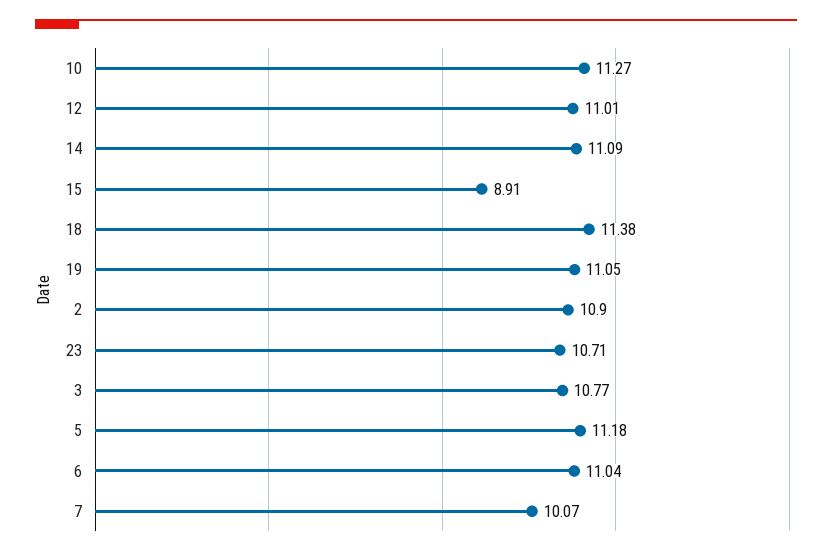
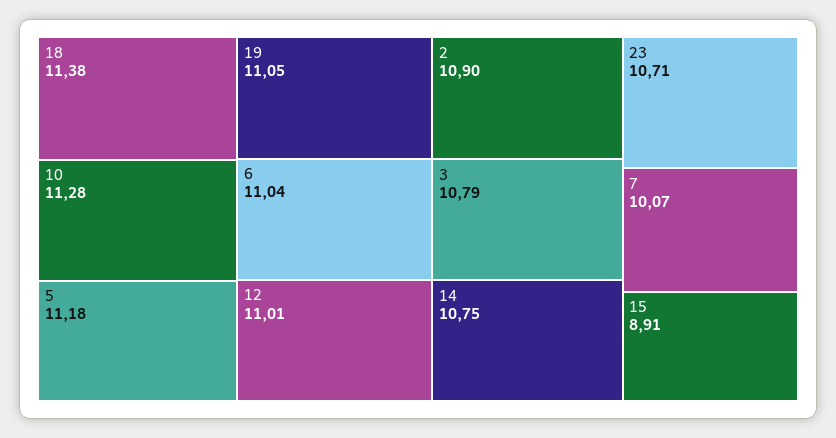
10: 11.27 -> 11.28
14: 11.09 -> 10.75
3: 10.77 -> 10.79

